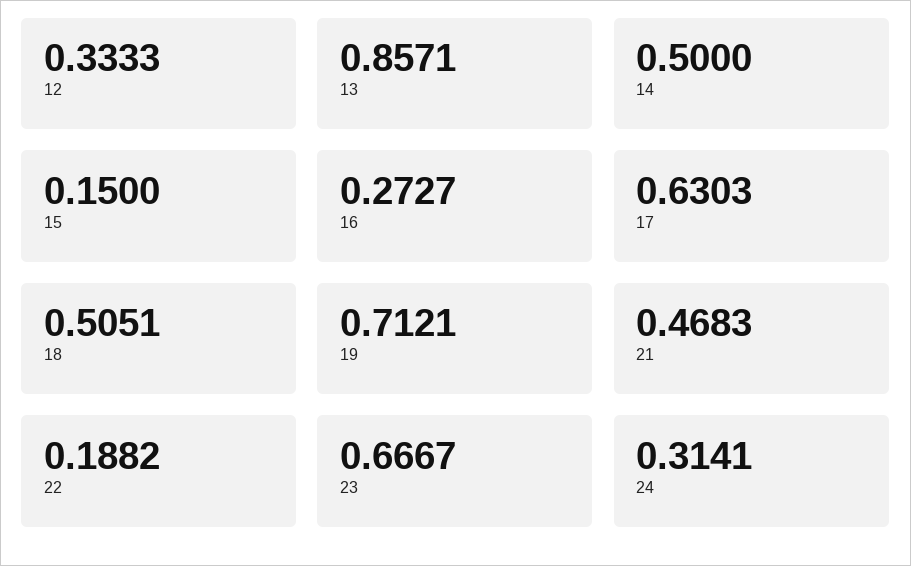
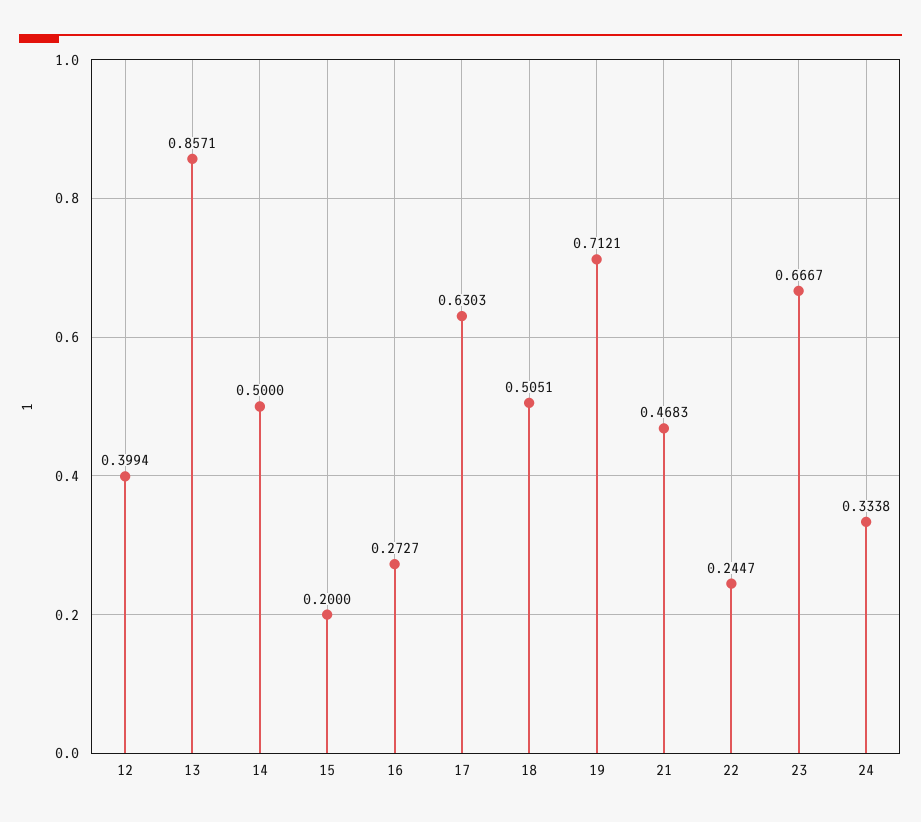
12: 0.3333 -> 0.3994
15: 0.15 -> 0.2
22: 0.1882 -> 0.2447
24: 0.3141 -> 0.3338

